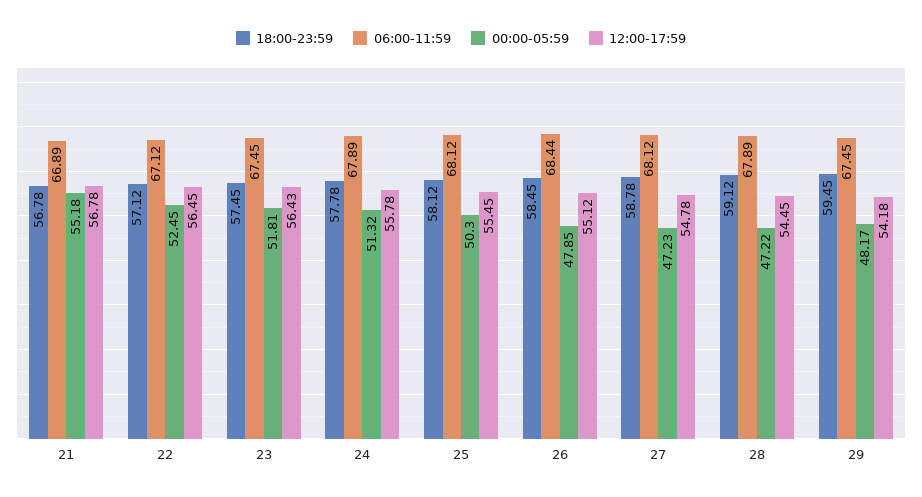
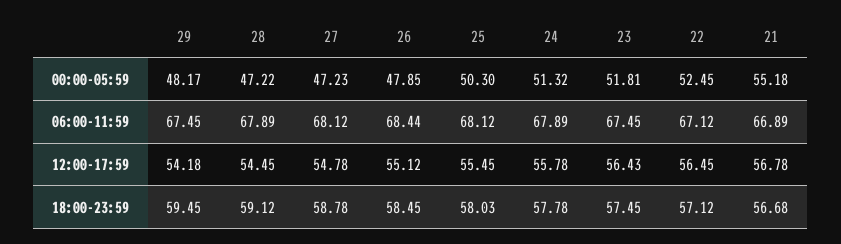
18:00-23:59, 21: 56.78 -> 56.68
18:00-23:59, 25: 58.12 -> 58.03

